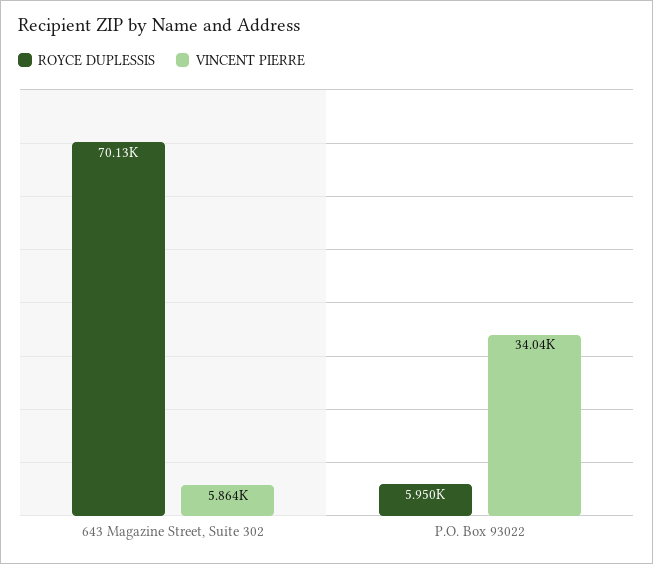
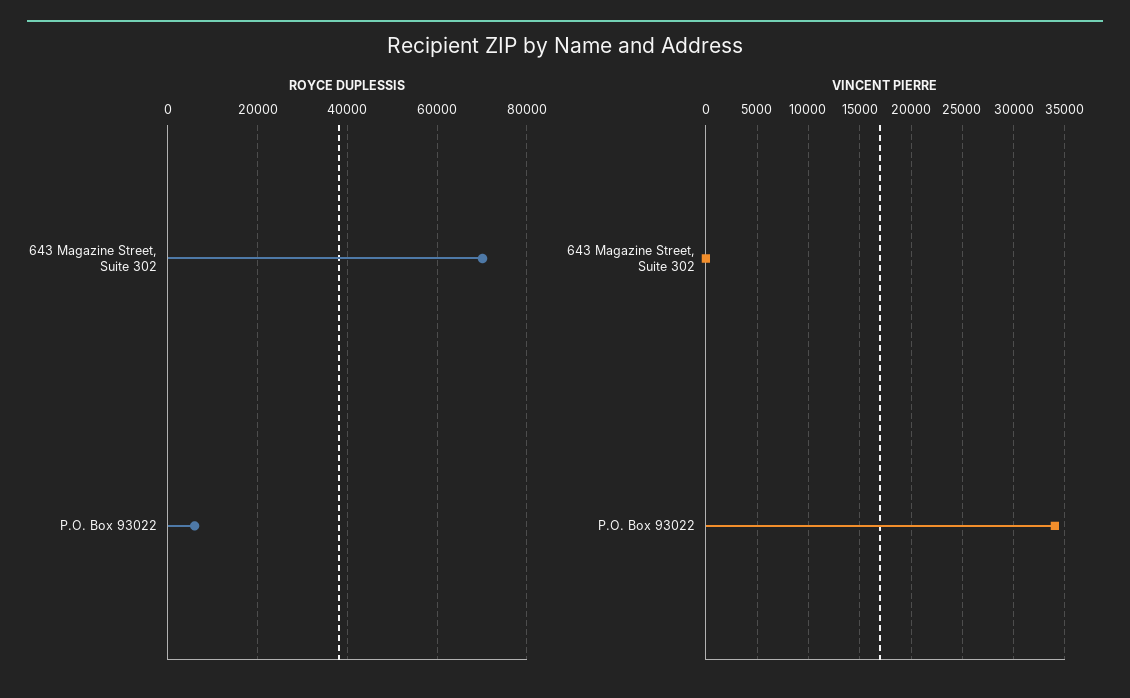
VINCENT PIERRE, 643 Magazine Street, Suite 302: 5864 -> 0

